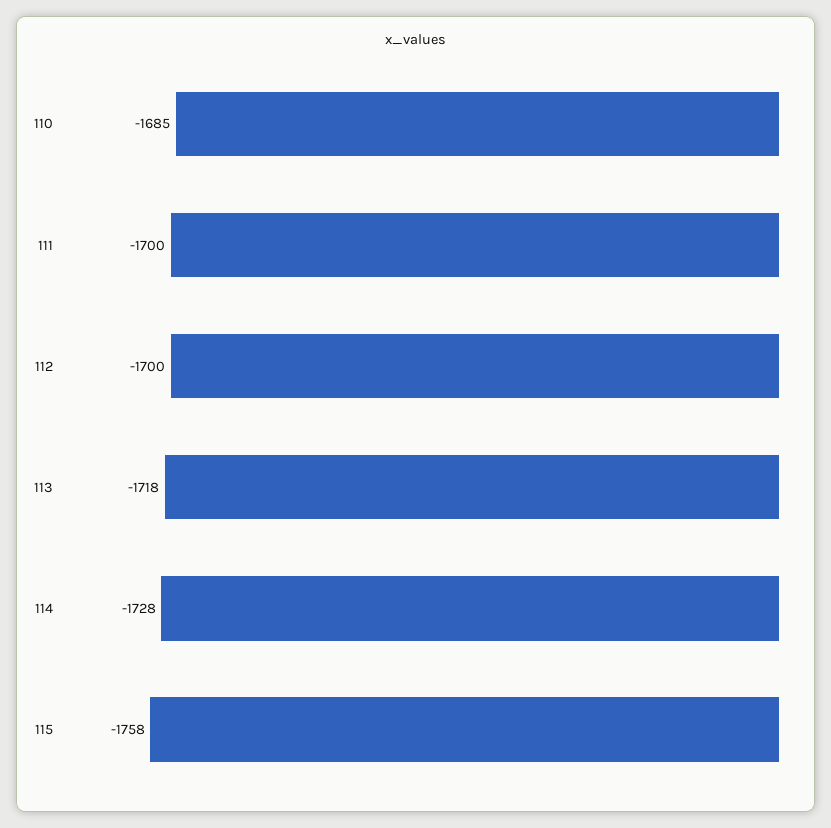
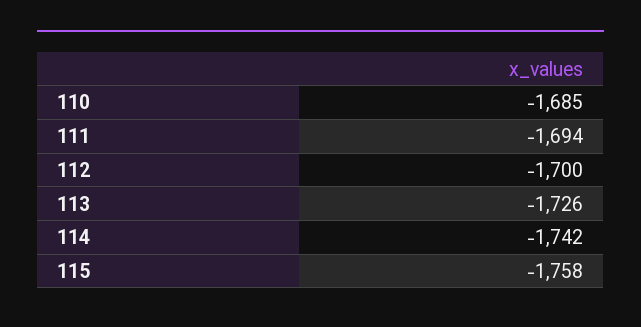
111: -1700 -> -1694
113: -1718 -> -1726
114: -1728 -> -1742

